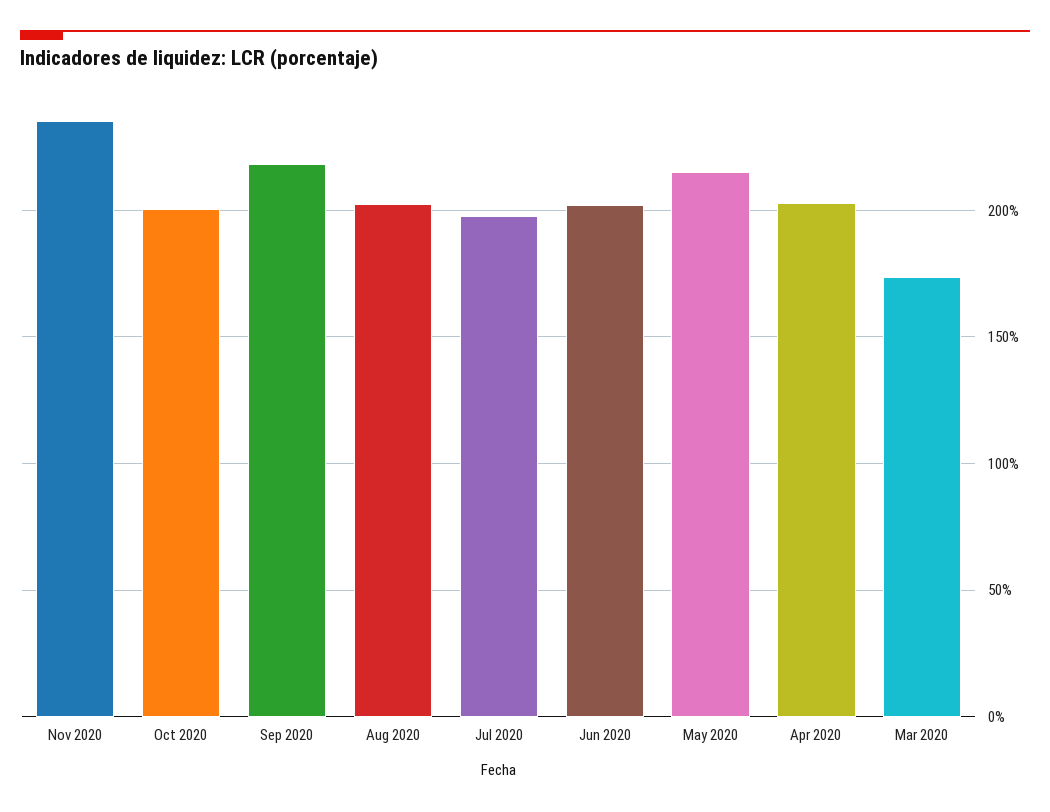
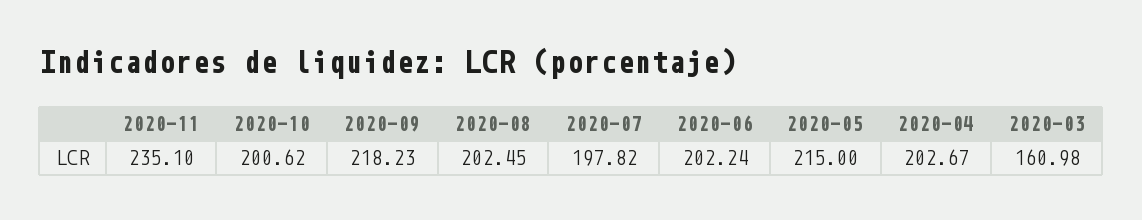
Mar 2020: 175 -> 160.98

